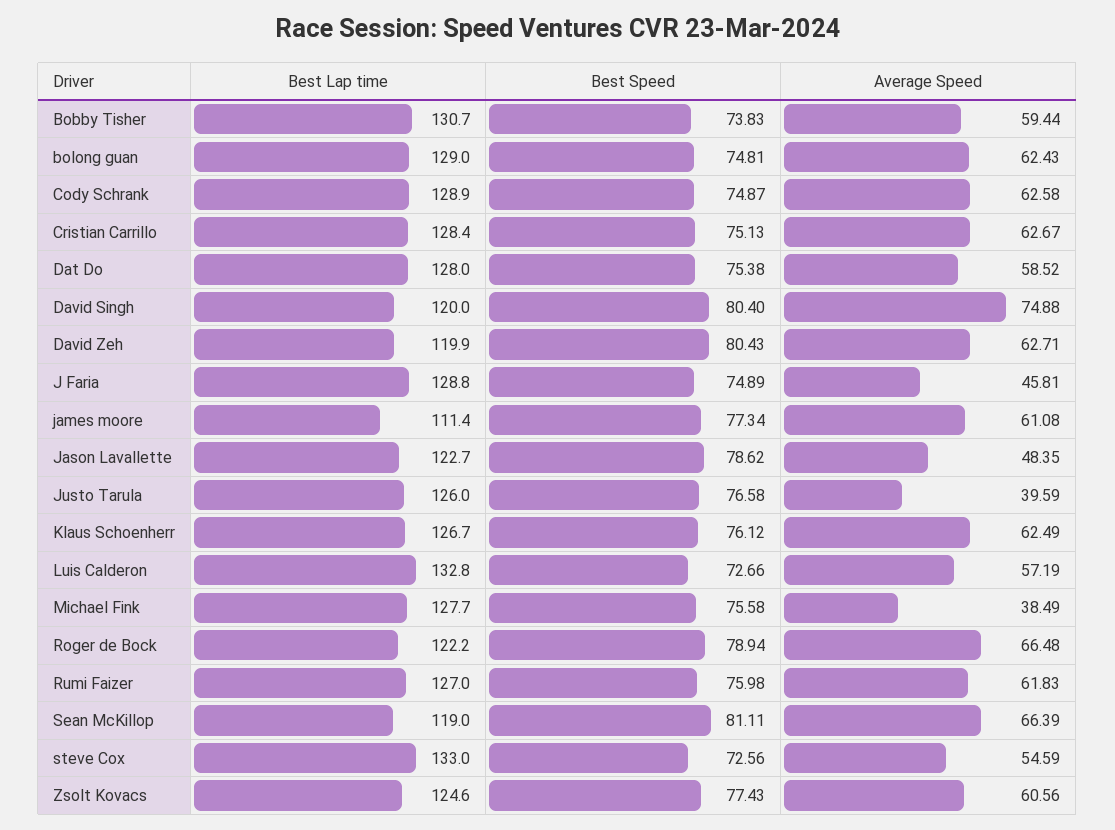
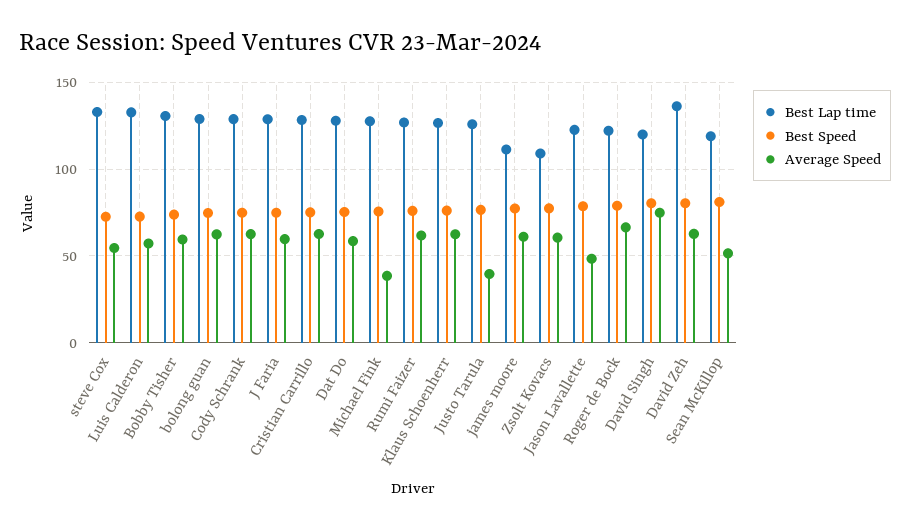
Best Lap time, David Zeh: 119.9 -> 135
Average Speed, J Faria: 45.81 -> 60
Average Speed, Sean McKillop: 66.39 -> 50
Best Lap time, Zsolt Kovacs: 124.6 -> 110

